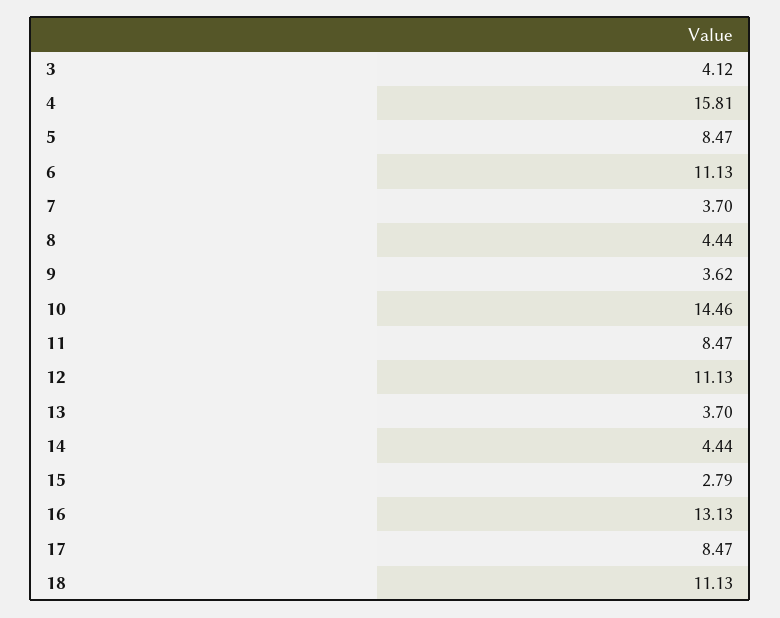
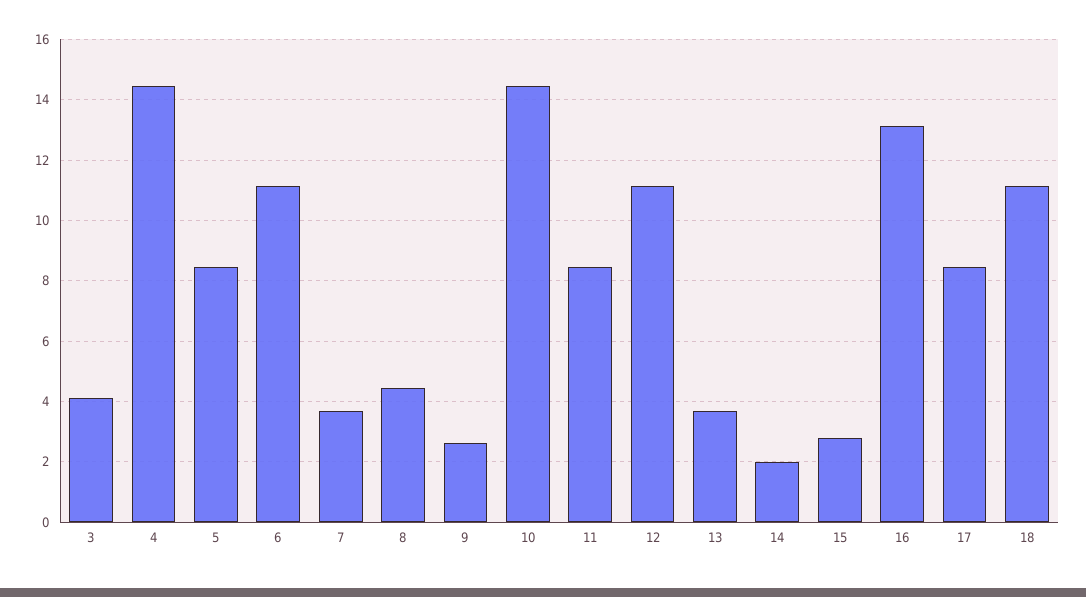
4: 15.81 -> 14.4
9: 3.62 -> 2.6
14: 4.44 -> 2

